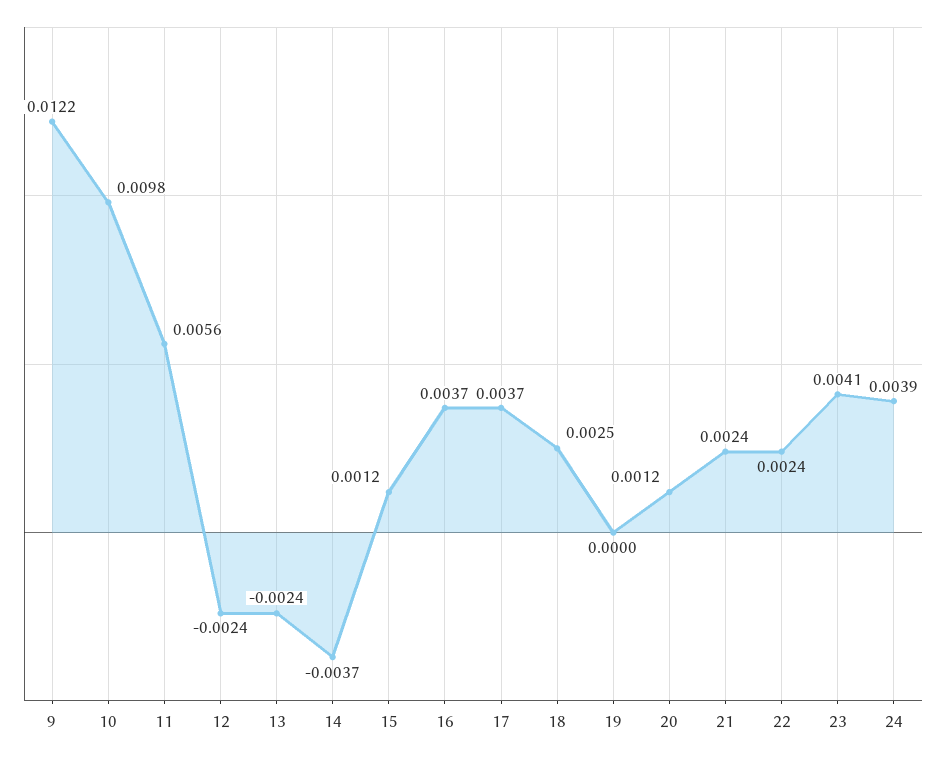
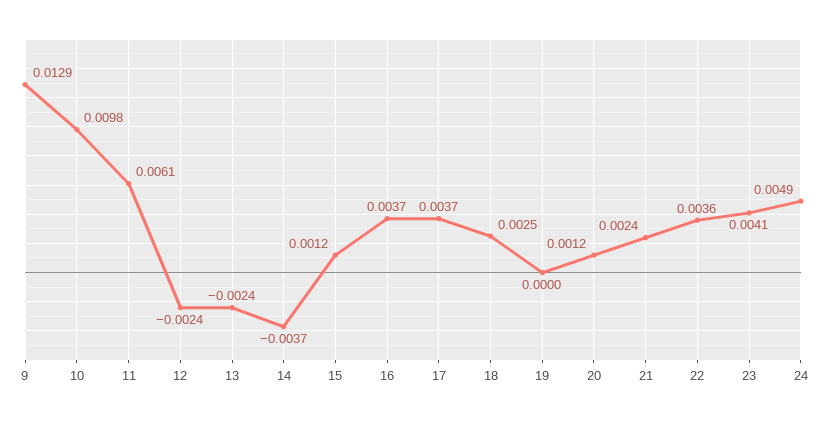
9: 0.0122 -> 0.0129
11: 0.0056 -> 0.0061
22: 0.0024 -> 0.0036
24: 0.0039 -> 0.0049

